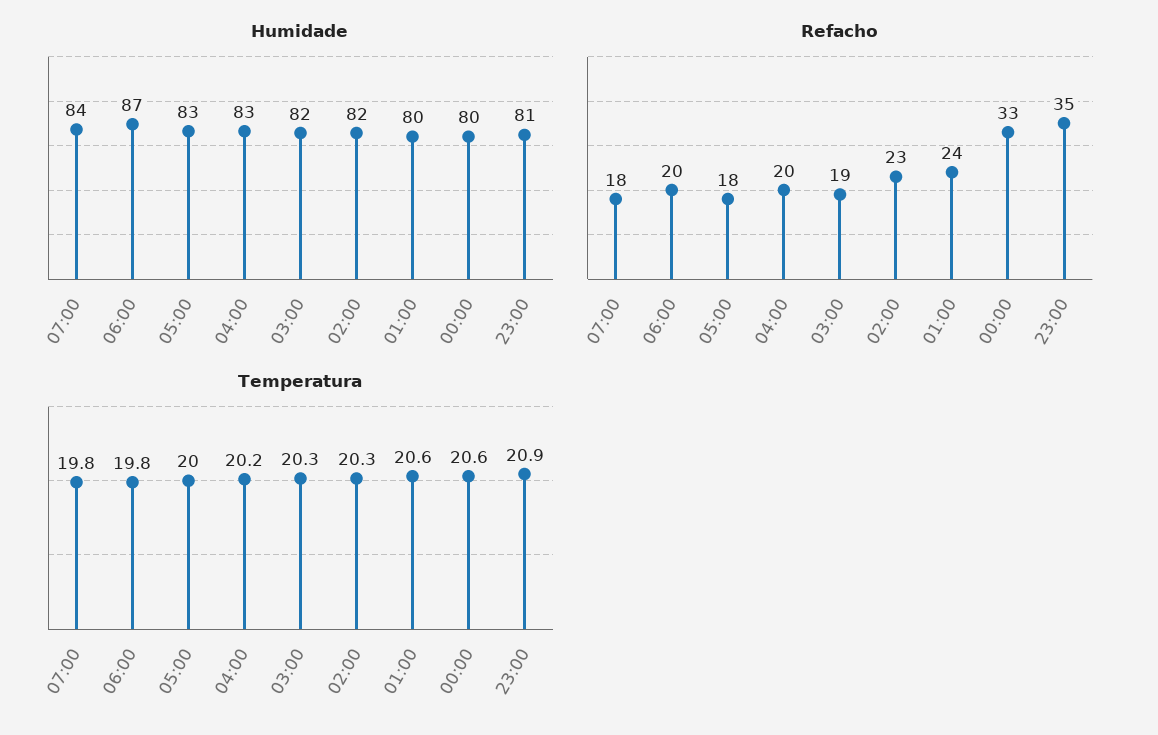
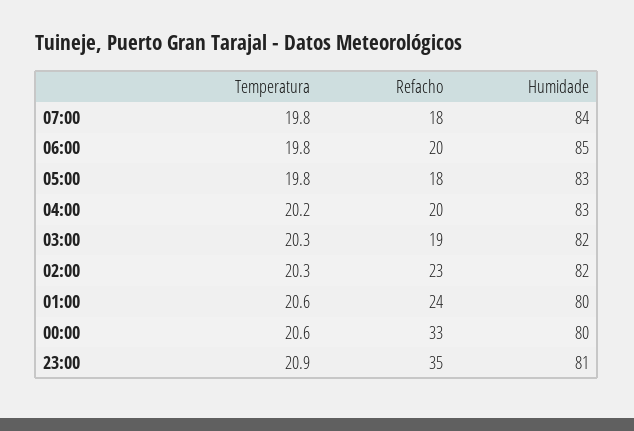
Humidade, 06:00: 87 -> 85
Temperatura, 05:00: 20 -> 19.8

